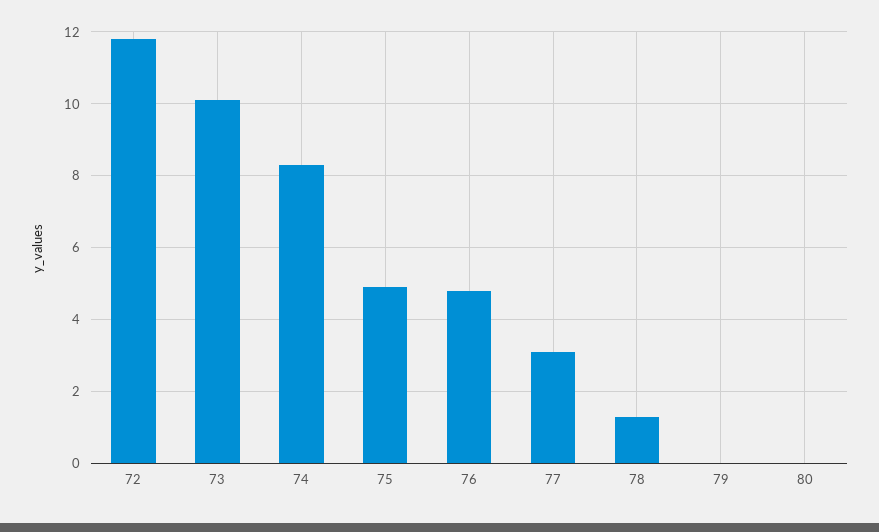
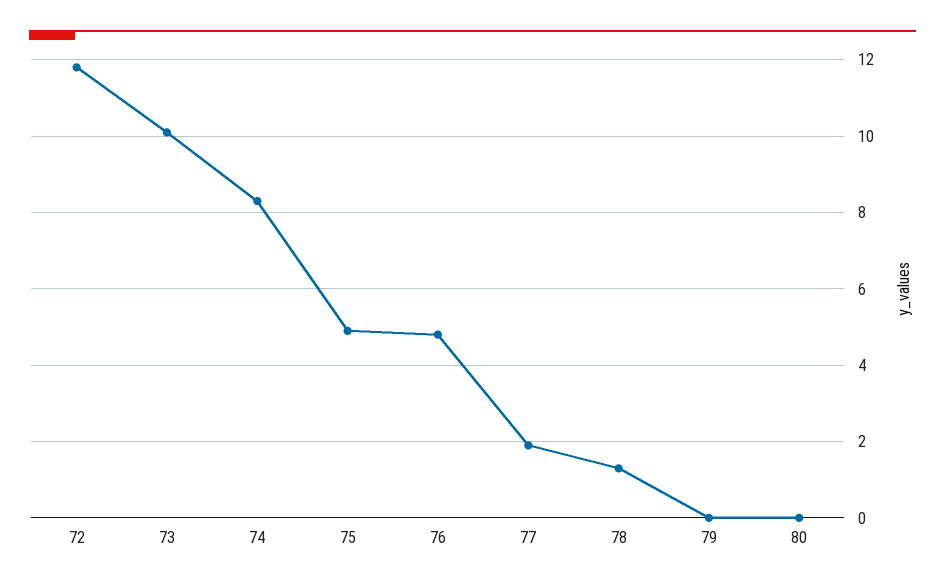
77: 3 -> 2

